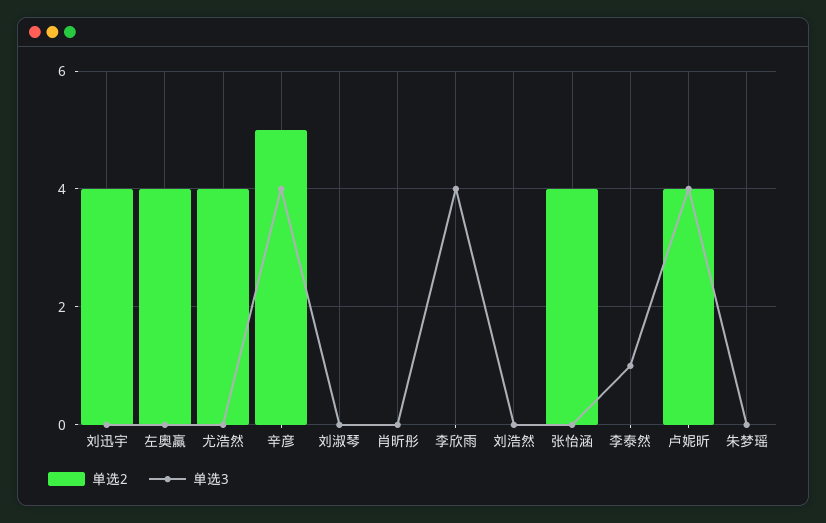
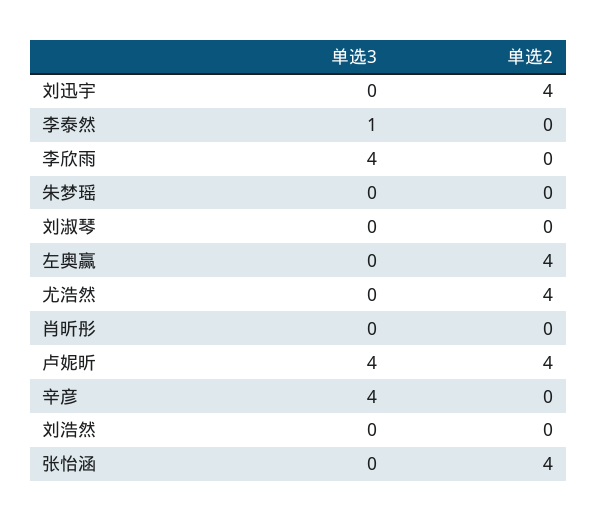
单选2, 辛彦: 5 -> 0

